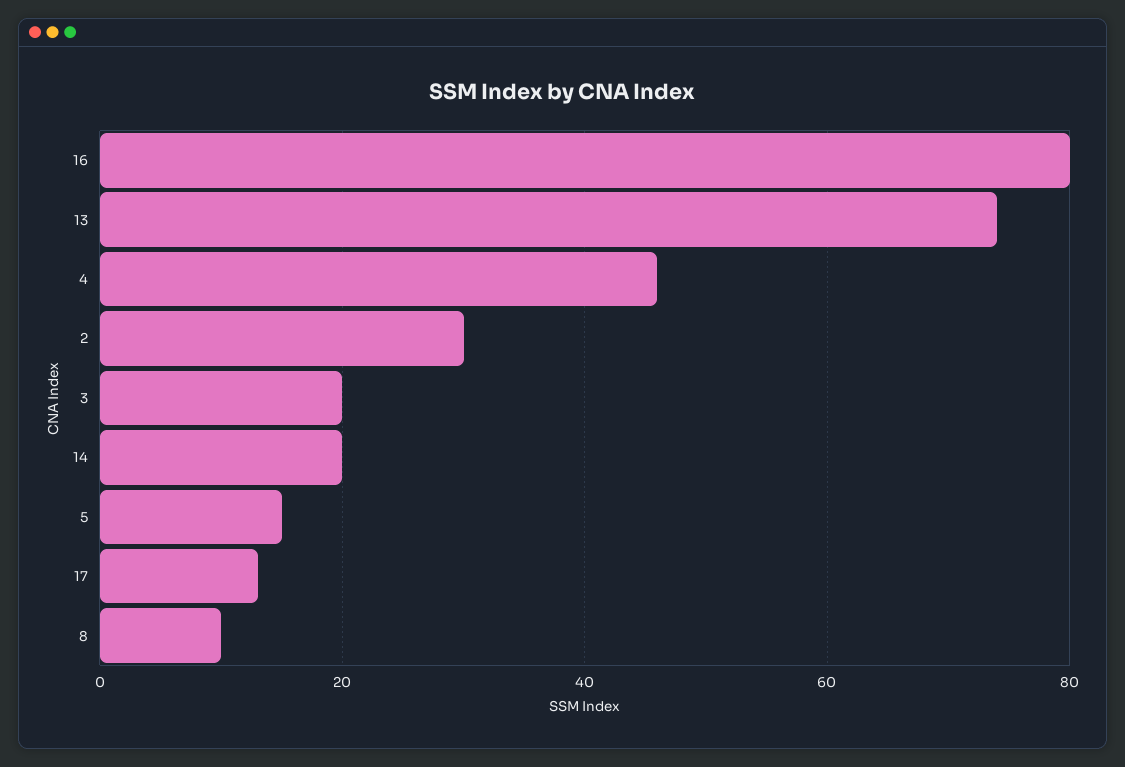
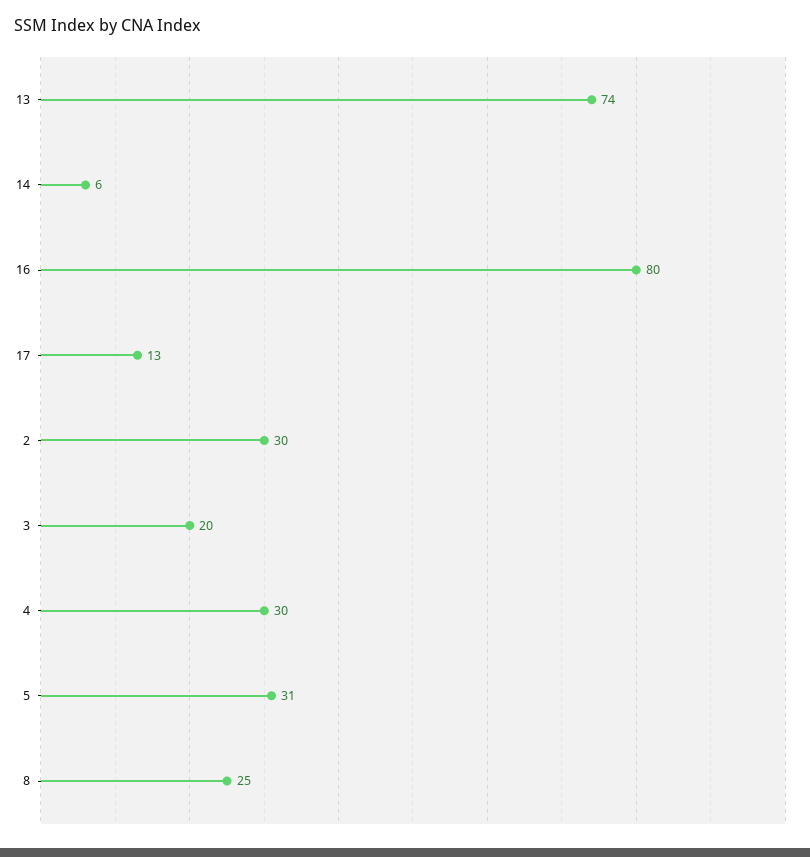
4: 45 -> 30
14: 20 -> 6
5: 15 -> 31
8: 10 -> 25

